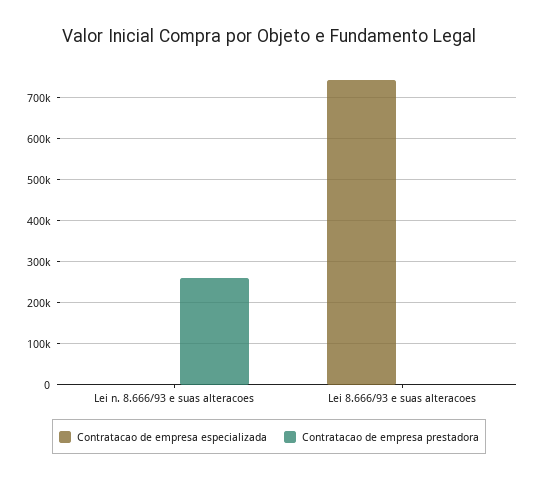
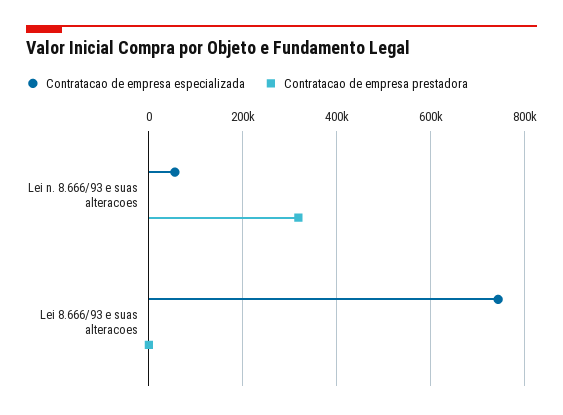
Contratacao de empresa especializada, Lei n. 8.666/93 e suas alteracoes: 0 -> 60000
Contratacao de empresa prestadora, Lei n. 8.666/93 e suas alteracoes: 260000 -> 320000

